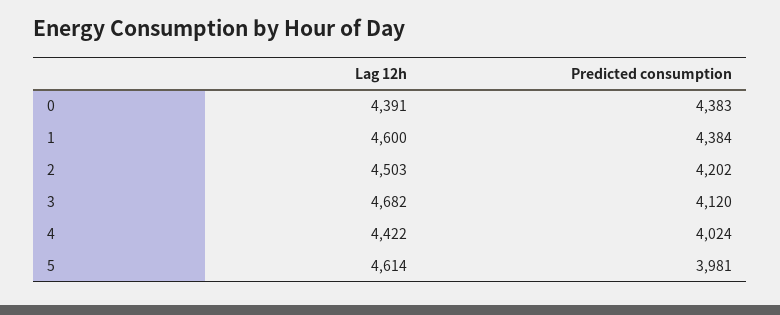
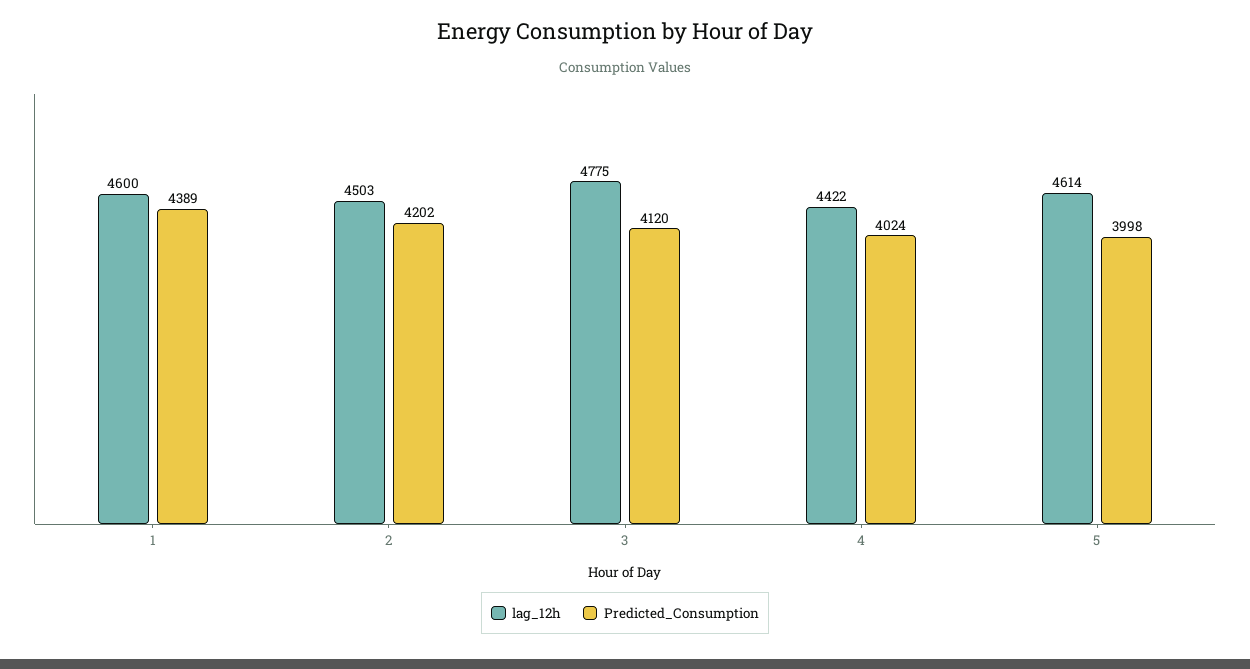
Lag 12h, 0: 4391 -> none
Predicted consumption, 0: 4383 -> none
Predicted consumption, 1: 4384 -> 4389
Lag 12h, 3: 4682 -> 4775
Predicted consumption, 5: 3981 -> 3998

